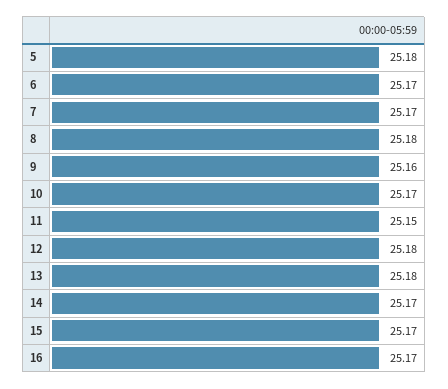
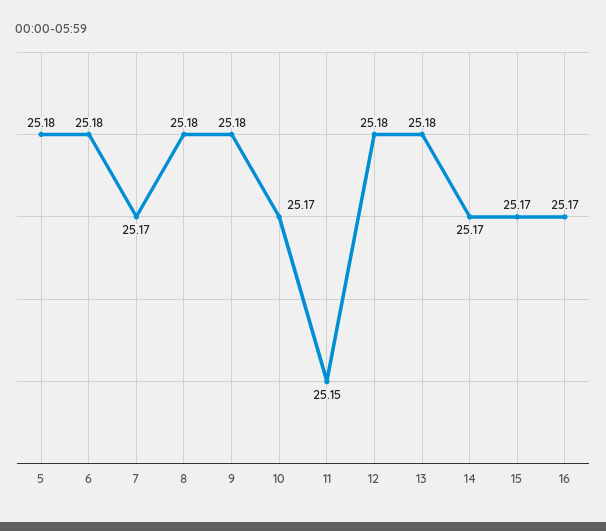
6: 25.17 -> 25.18
9: 25.16 -> 25.18

